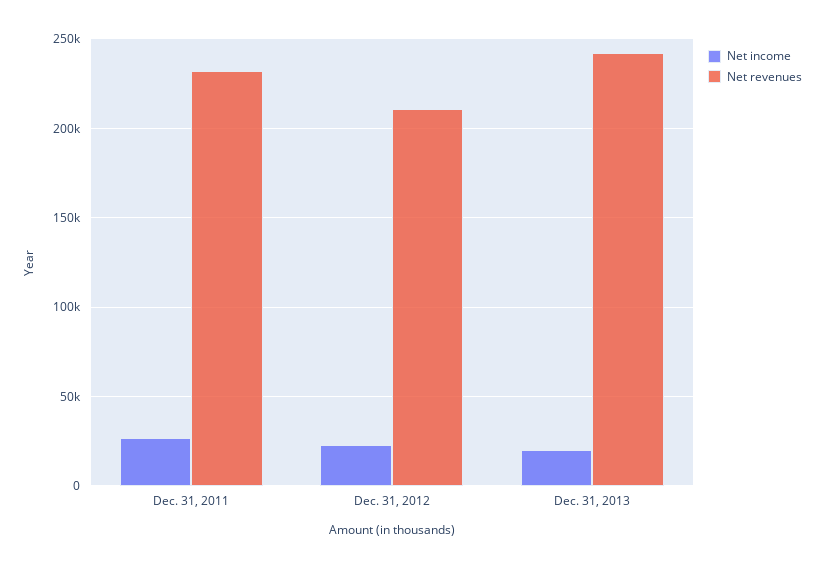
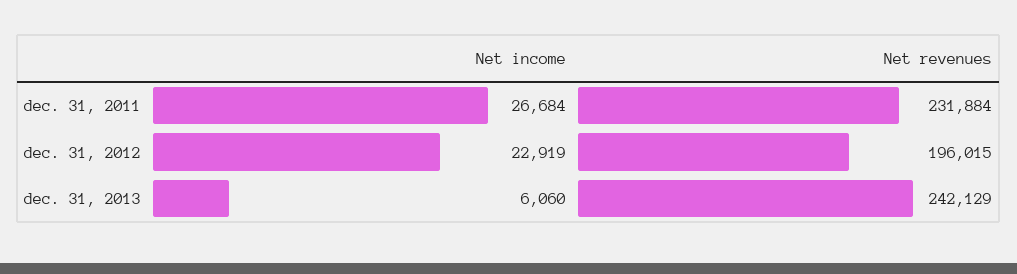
Net revenues, Dec. 31, 2012: 210000 -> 196015
Net income, Dec. 31, 2013: 20000 -> 6060

